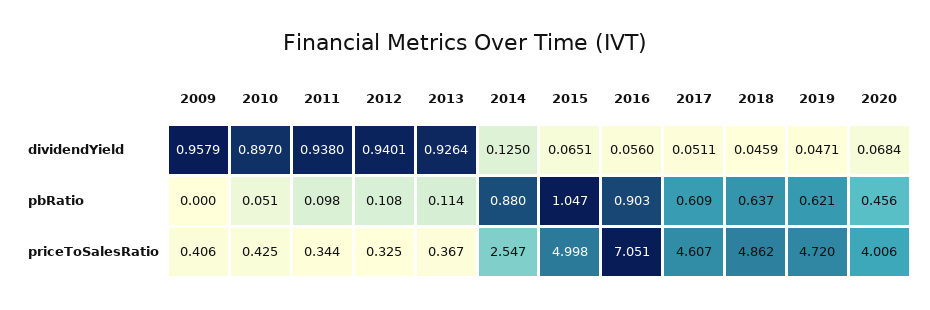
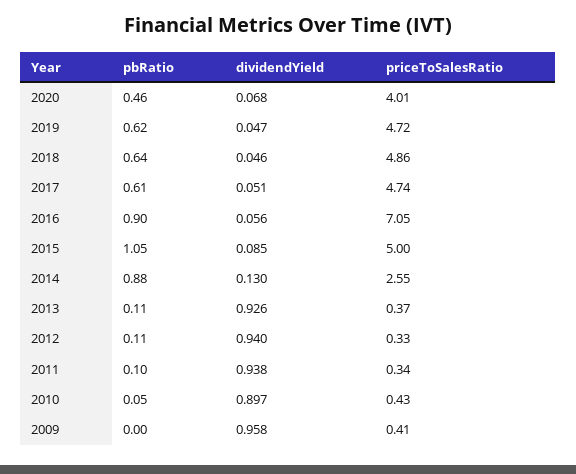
2014, dividendYield: 0.125 -> 0.13
2015, dividendYield: 0.0651 -> 0.085
2017, priceToSalesRatio: 4.607 -> 4.74

